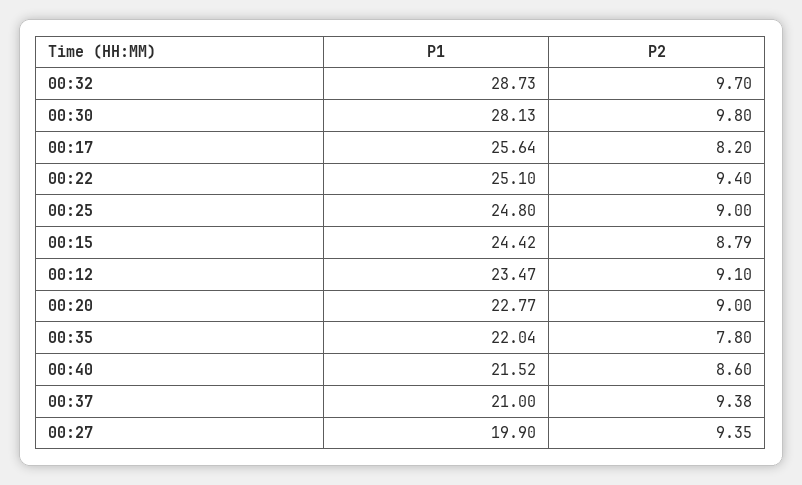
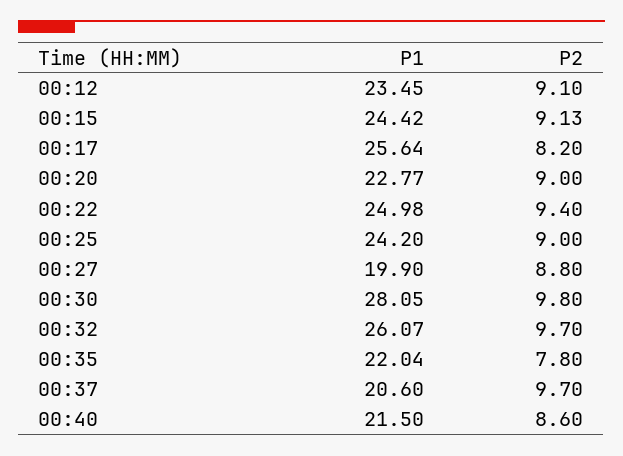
P1, 00:32: 28.73 -> 26.07
P1, 00:30: 28.13 -> 28.05
P1, 00:22: 25.1 -> 24.98
P1, 00:25: 24.8 -> 24.2
P2, 00:15: 8.79 -> 9.13
P1, 00:12: 23.47 -> 23.45
P1, 00:40: 21.52 -> 21.5
P1, 00:37: 21 -> 20.6
P2, 00:37: 9.38 -> 9.7
P2, 00:27: 9.35 -> 8.8

